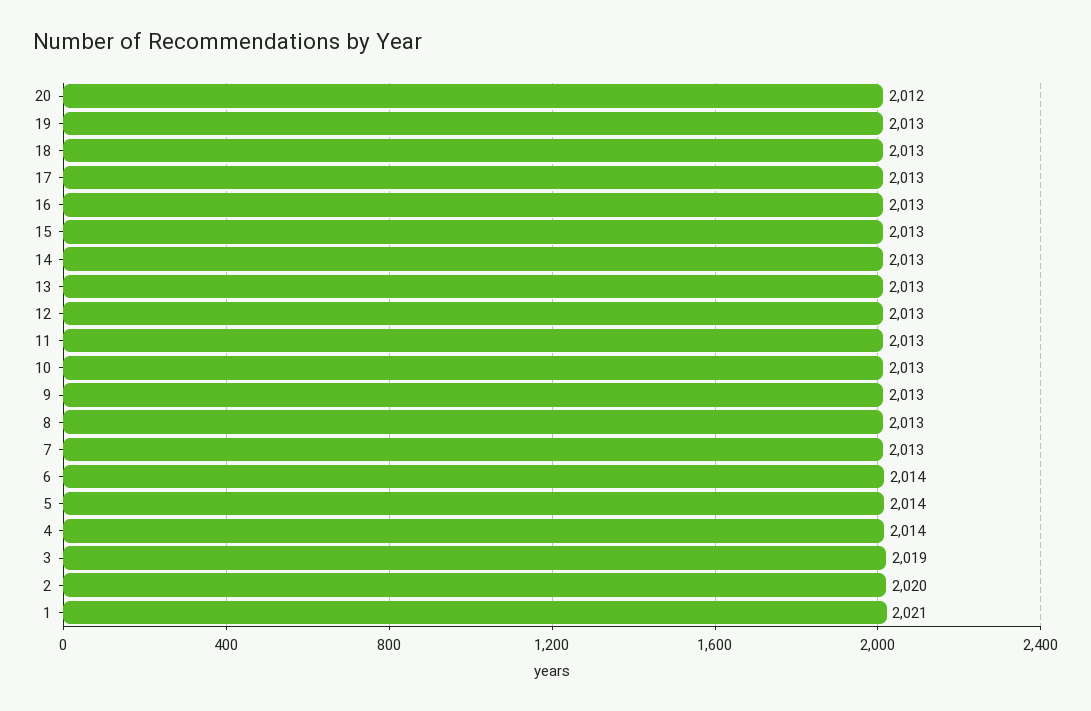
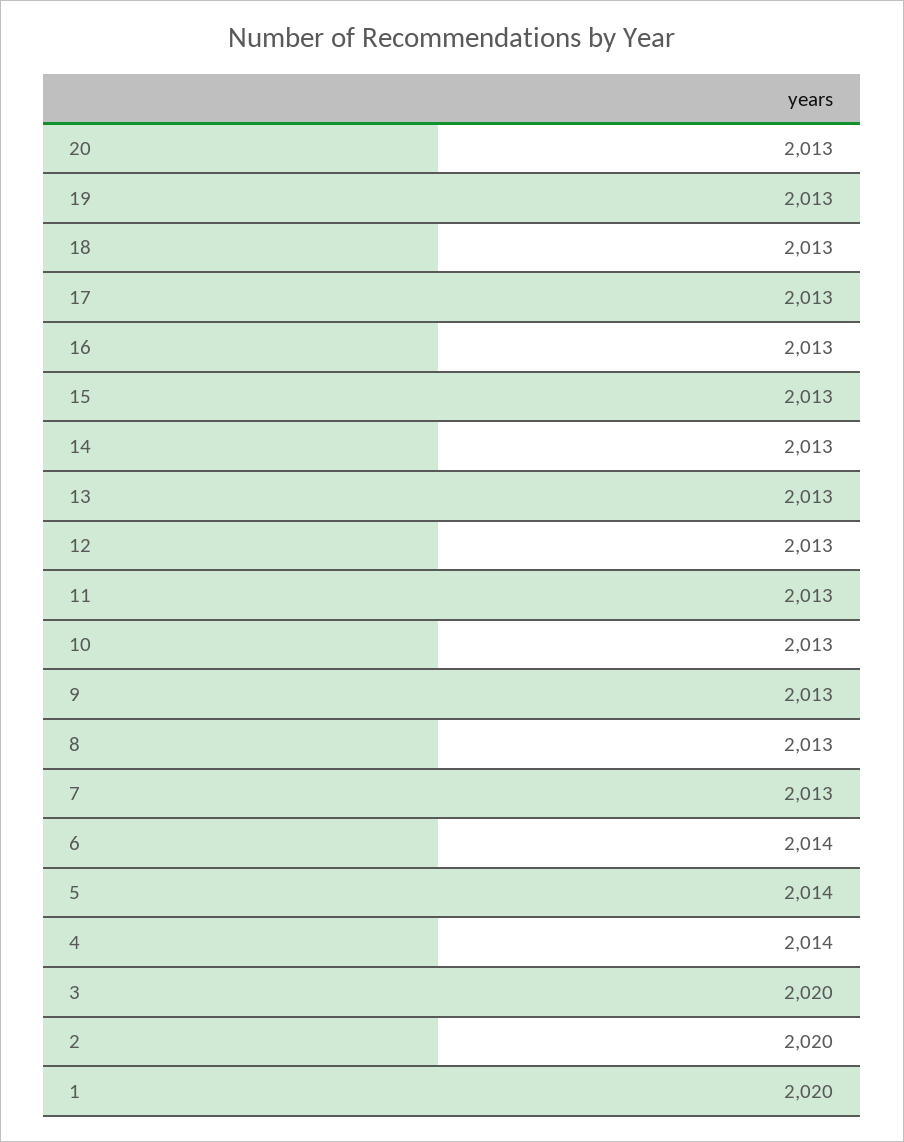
20: 2012 -> 2013
3: 2019 -> 2020
1: 2021 -> 2020

